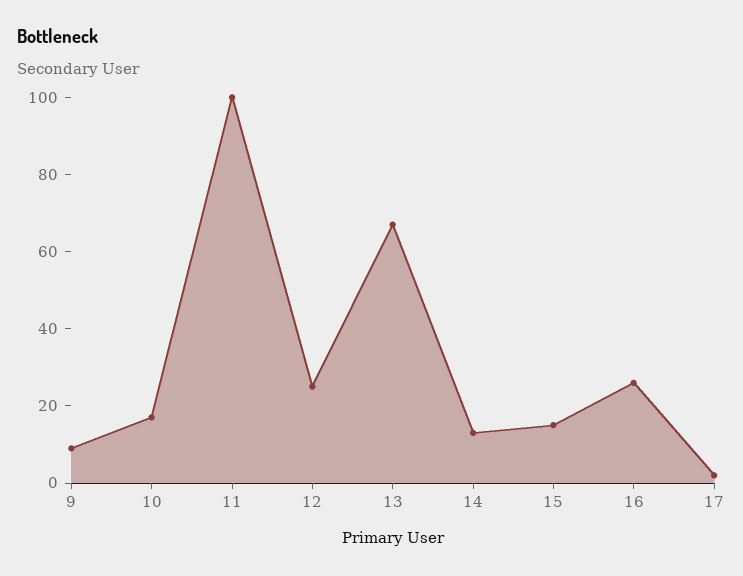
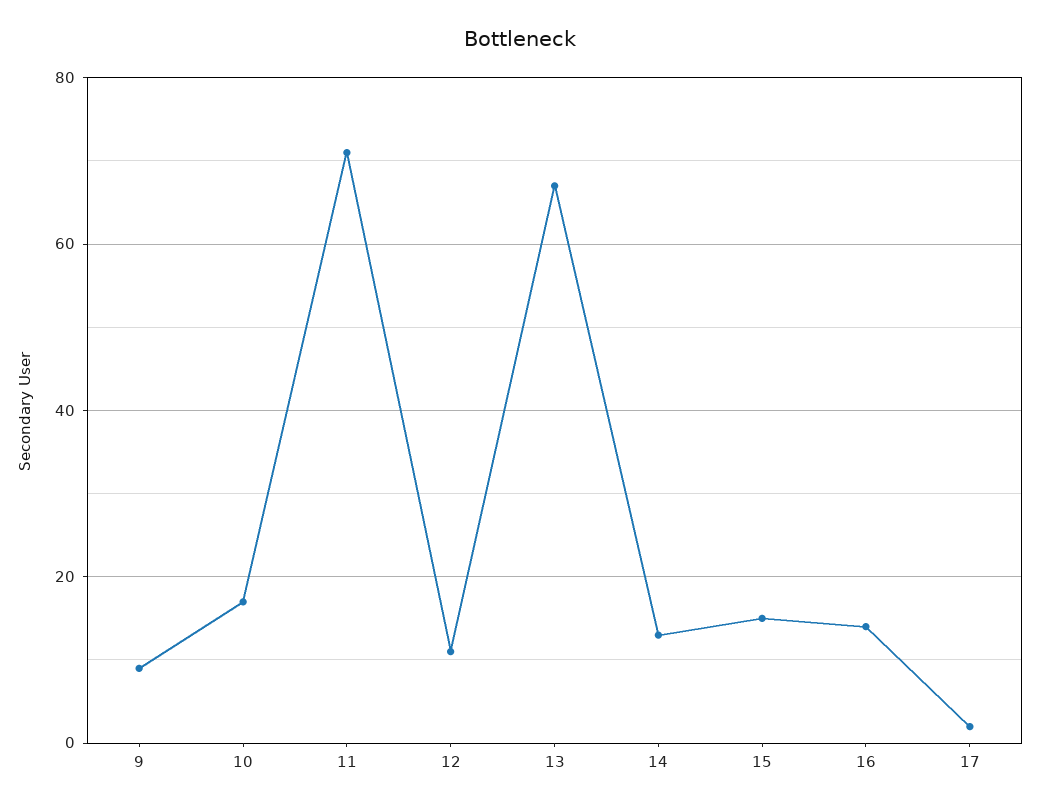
11: 100 -> 70
12: 25 -> 10
16: 25 -> 15

